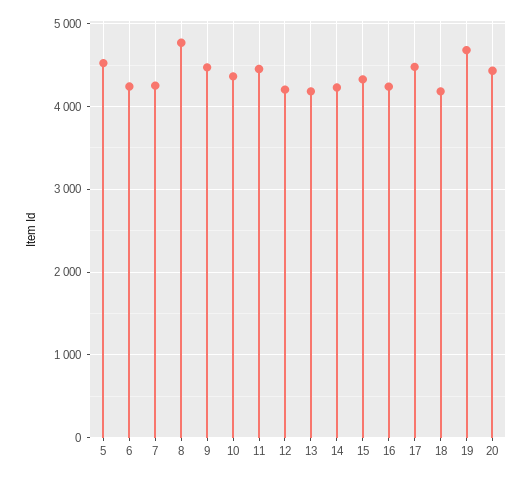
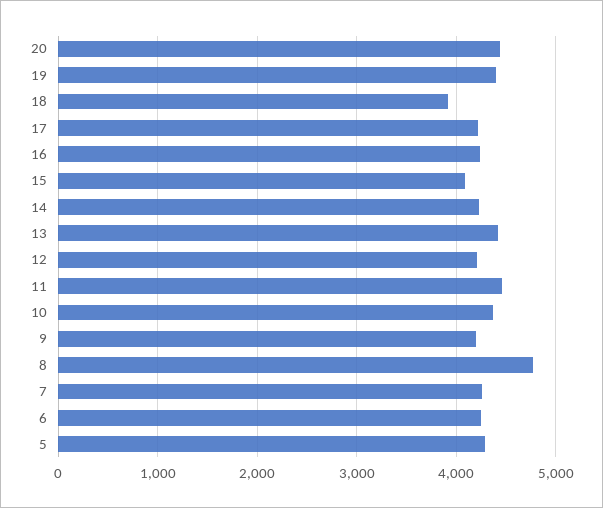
5: 4500 -> 4300
9: 4500 -> 4200
13: 4200 -> 4400
15: 4300 -> 4100
17: 4500 -> 4200
18: 4200 -> 3900
19: 4700 -> 4400

